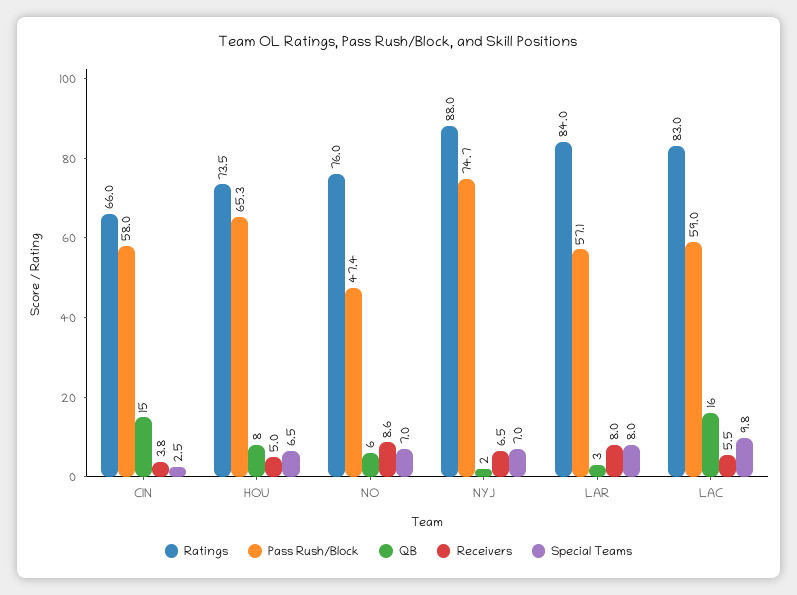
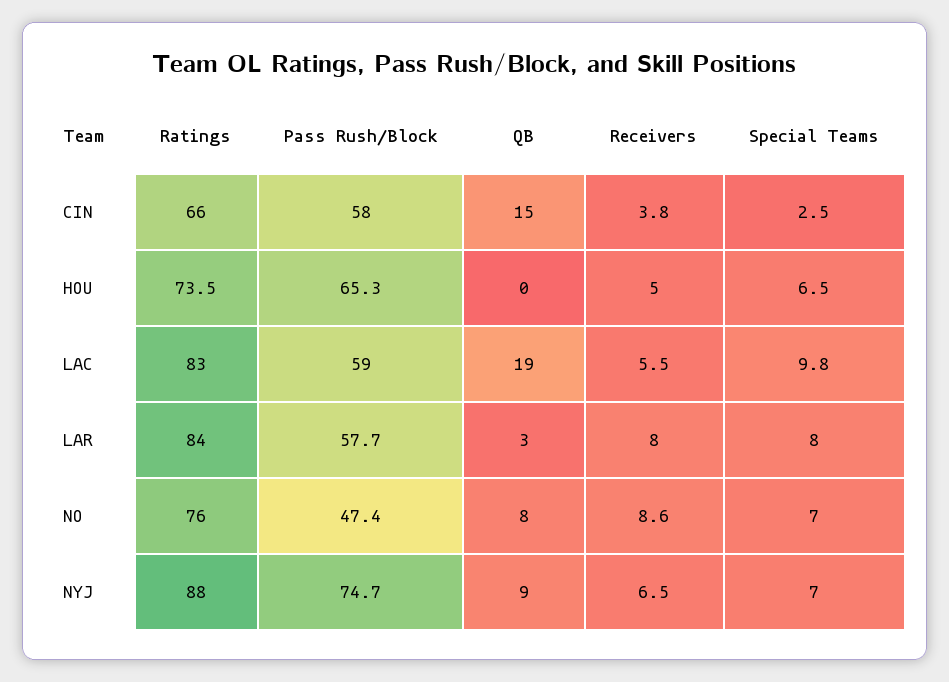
QB, HOU: 8 -> 0
QB, NO: 6 -> 8
QB, NYJ: 2 -> 9
Pass Rush/Block, LAR: 57.1 -> 57.7
QB, LAC: 16 -> 19

